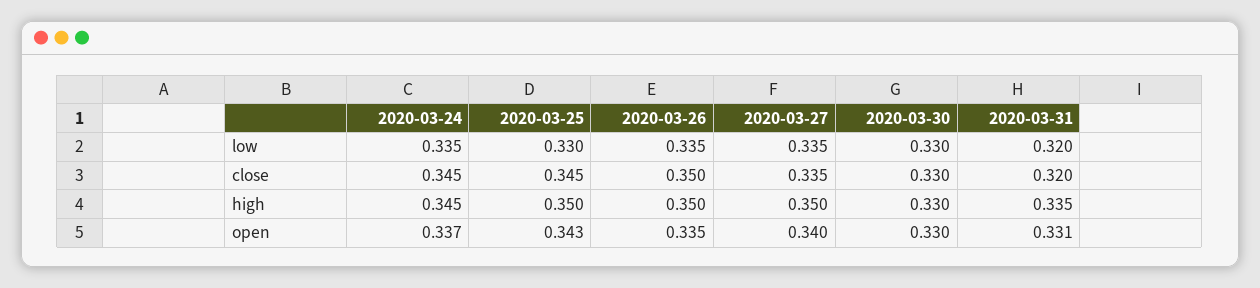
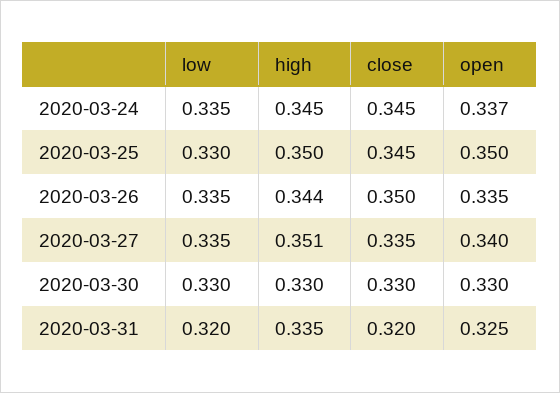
2020-03-26, high: 0.35 -> 0.344
2020-03-27, high: 0.35 -> 0.351
2020-03-25, open: 0.343 -> 0.35
2020-03-31, open: 0.331 -> 0.325

